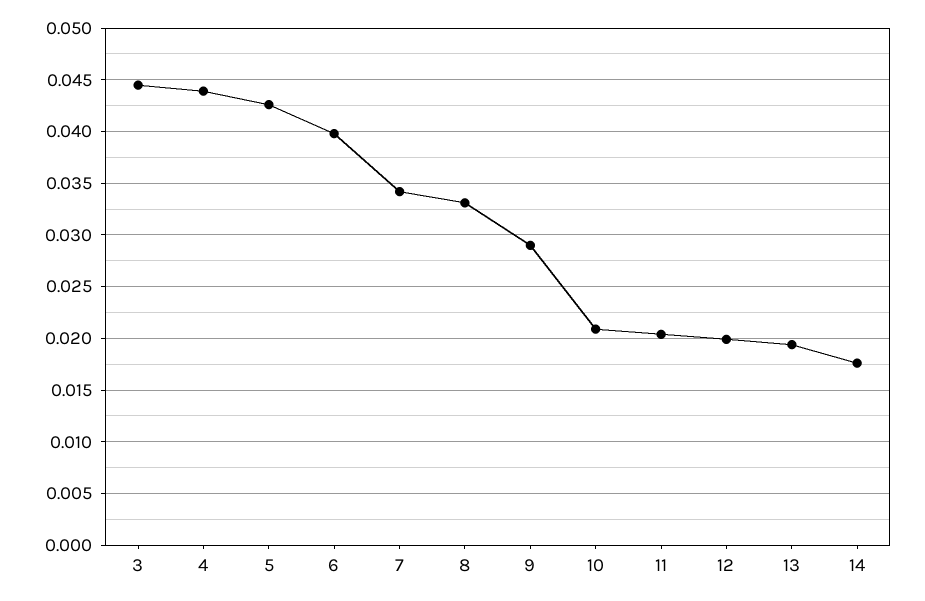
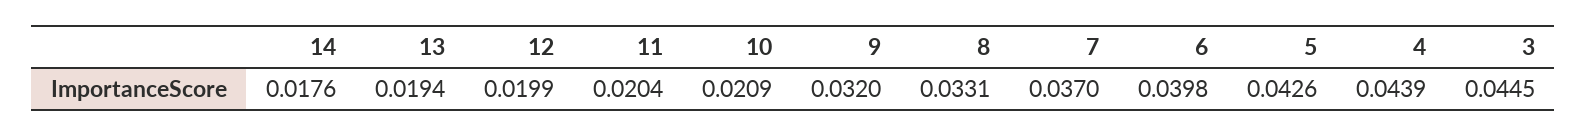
7: 0.034 -> 0.037
9: 0.029 -> 0.032

